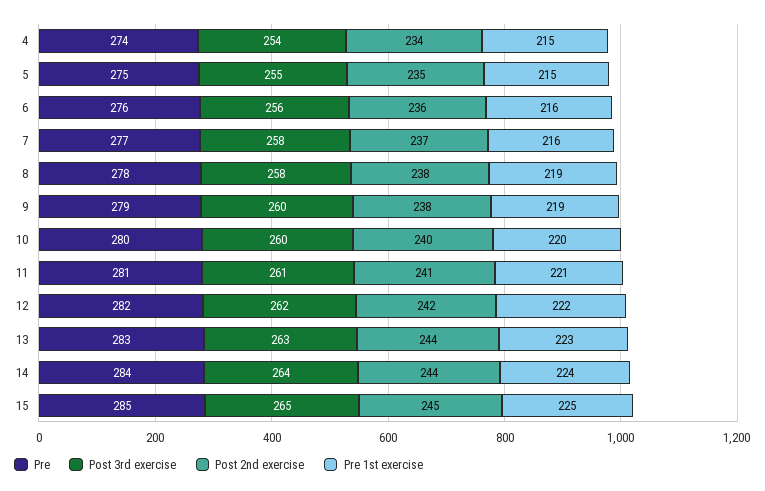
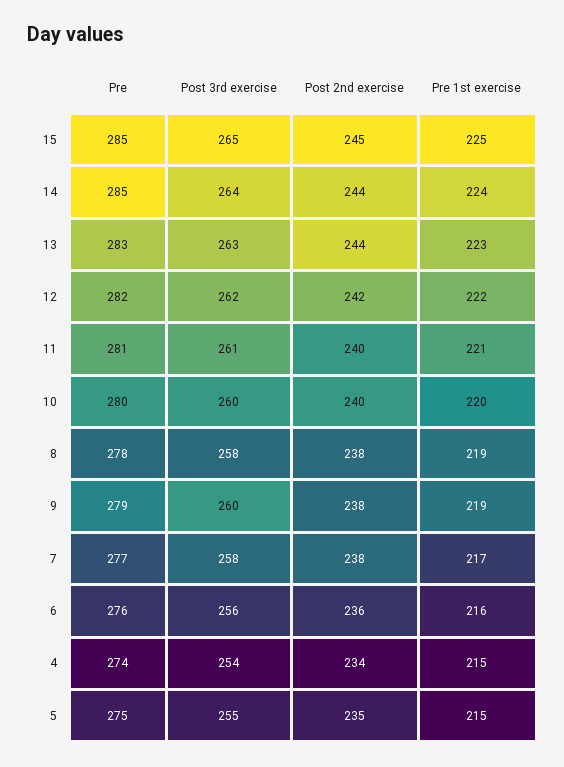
Post 2nd exercise, 7: 237 -> 238
Pre 1st exercise, 7: 216 -> 217
Post 2nd exercise, 11: 241 -> 240
Pre, 14: 284 -> 285

